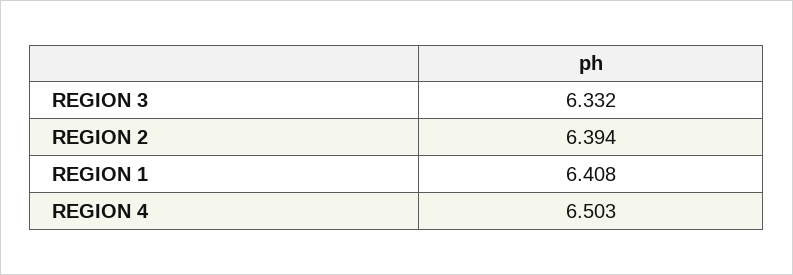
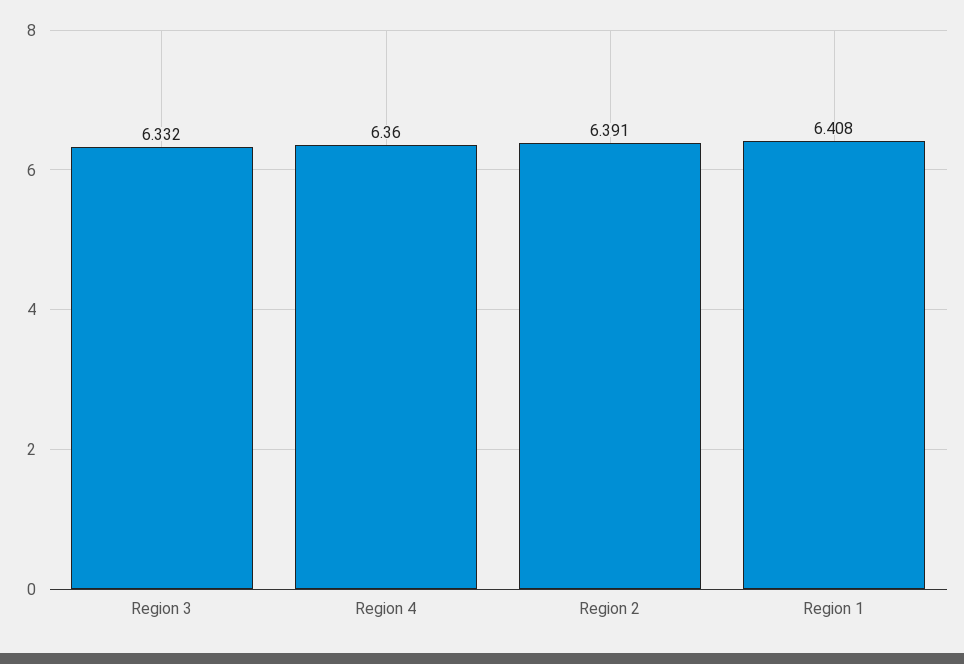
REGION 2: 6.394 -> 6.391
REGION 4: 6.503 -> 6.36

